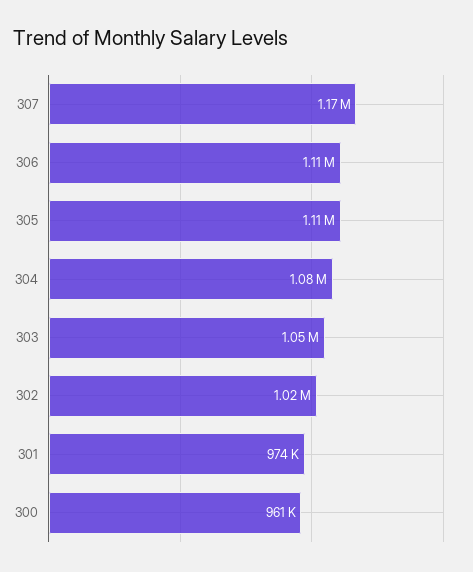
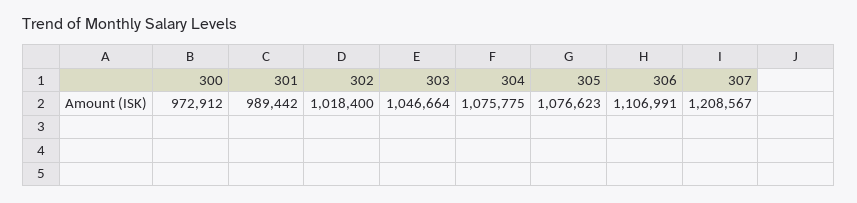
307: 1170000 -> 1208567
305: 1110000 -> 1076623
301: 974000 -> 989442
300: 961000 -> 972912

